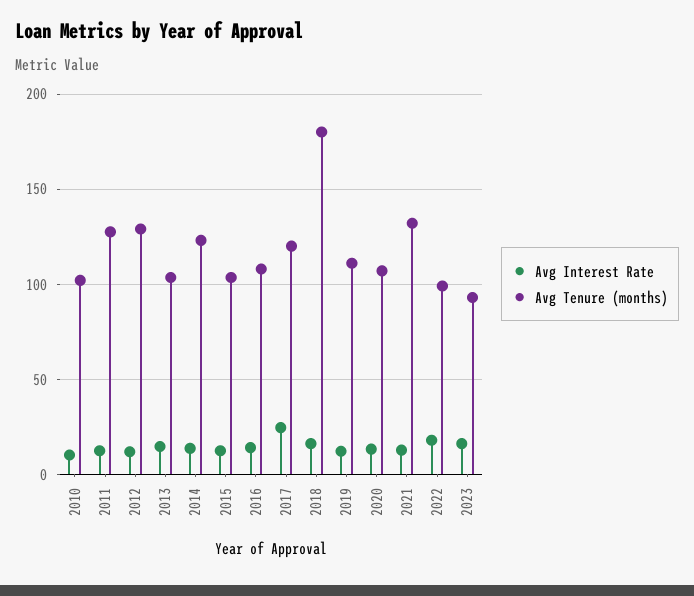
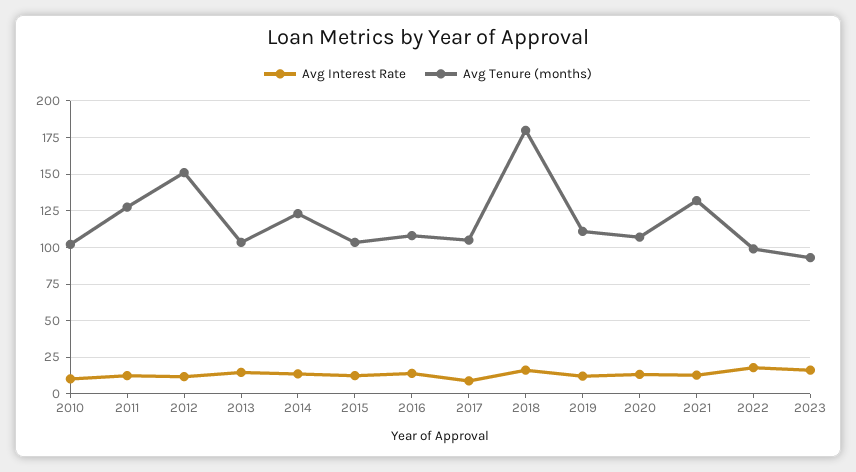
Avg Tenure (months), 2012: 130 -> 150
Avg Interest Rate, 2017: 25 -> 10
Avg Tenure (months), 2017: 120 -> 105

